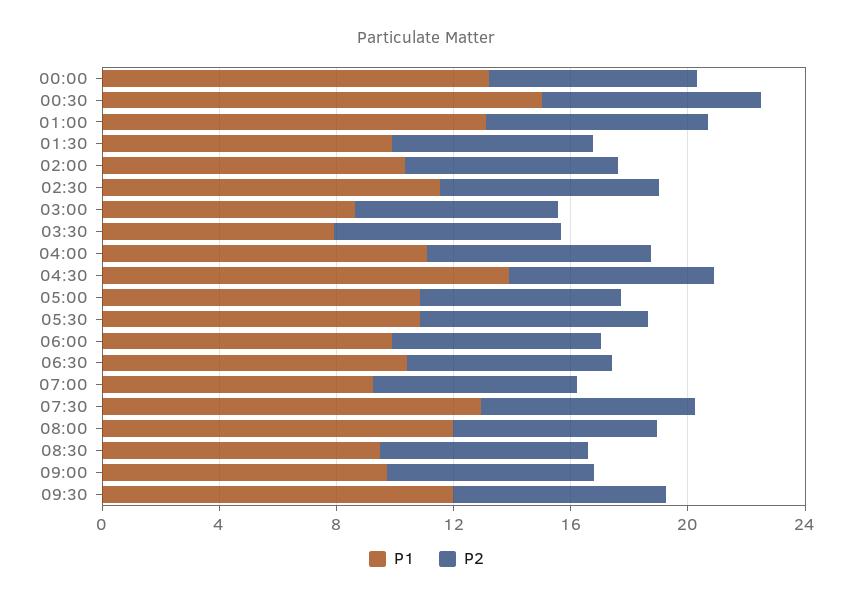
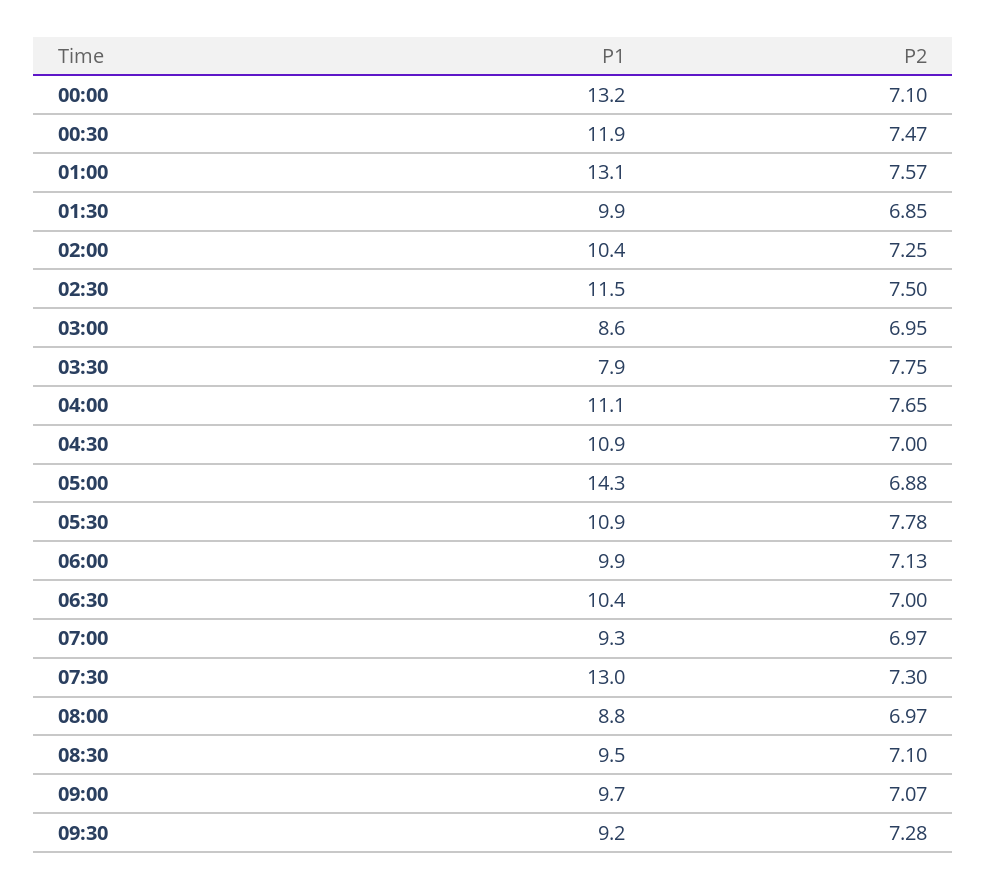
P1, 00:30: 15 -> 11.9
P1, 04:30: 14 -> 10.9
P1, 05:00: 11 -> 14.3
P1, 08:00: 12 -> 8.8
P1, 09:30: 12 -> 9.2

